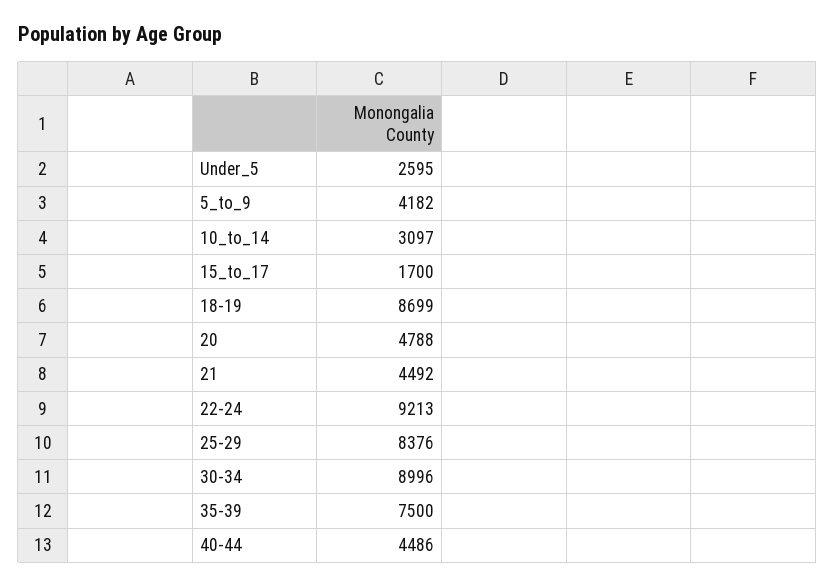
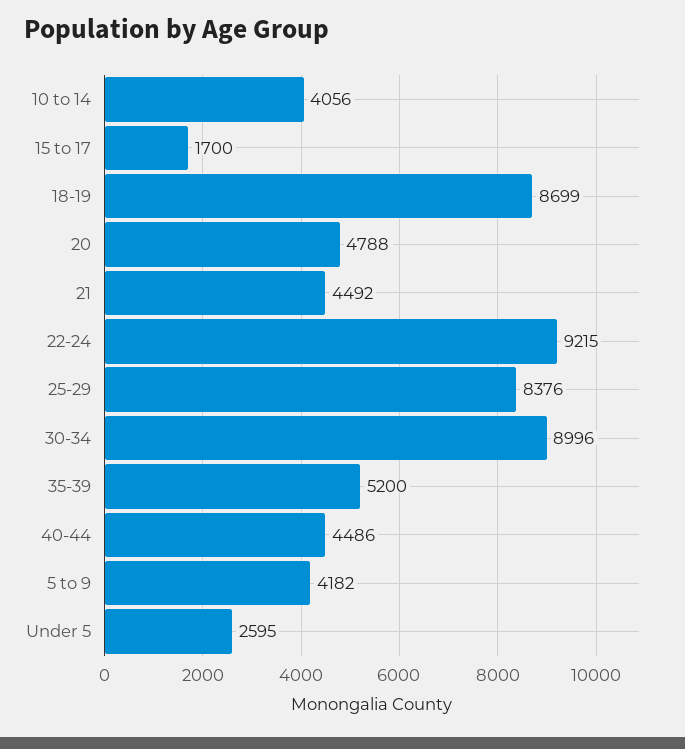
10_to_14: 3097 -> 4056
22-24: 9213 -> 9215
35-39: 7500 -> 5200

